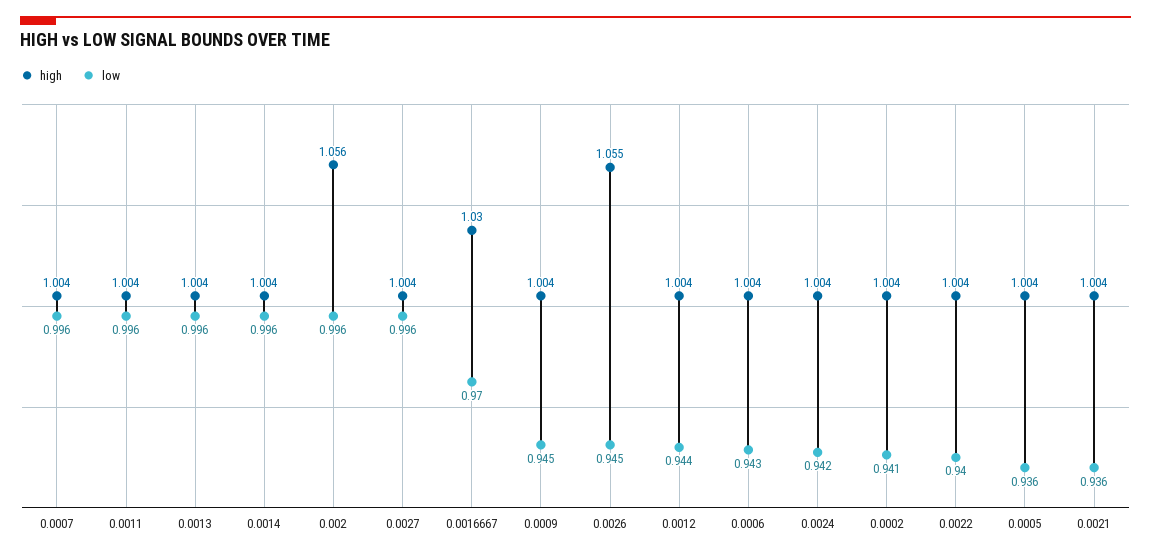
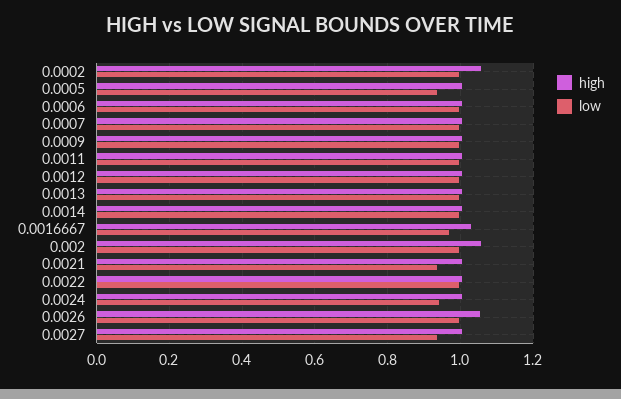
low, 0.0027: 0.996 -> 0.94
low, 0.0009: 0.945 -> 1
low, 0.0026: 0.945 -> 1
low, 0.0012: 0.944 -> 1
low, 0.0006: 0.943 -> 1
high, 0.0002: 1.004 -> 1.06
low, 0.0002: 0.941 -> 1
low, 0.0022: 0.94 -> 1

